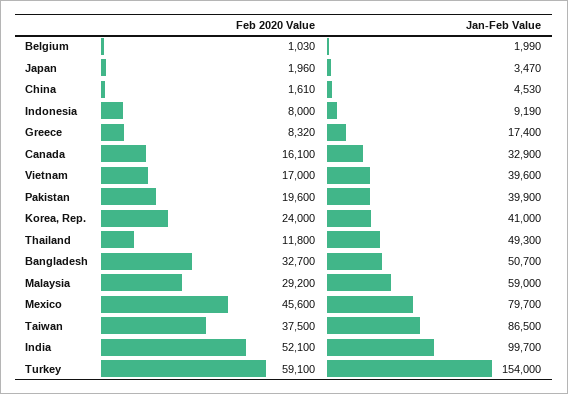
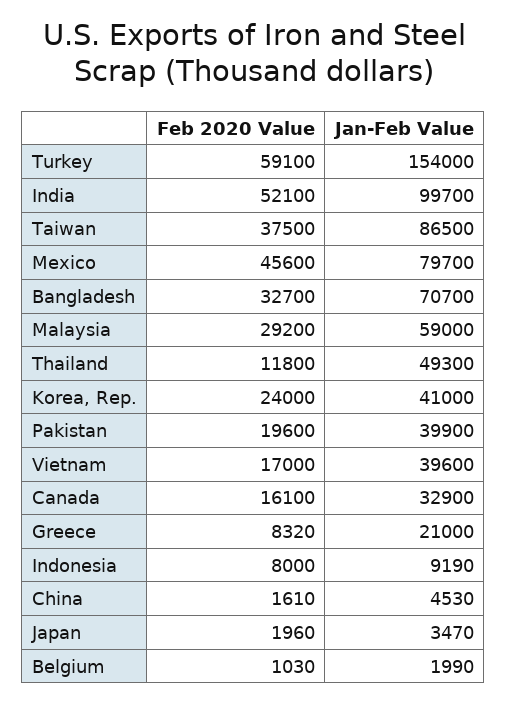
Jan-Feb Value, Greece: 17400 -> 21000
Jan-Feb Value, Bangladesh: 50700 -> 70700

